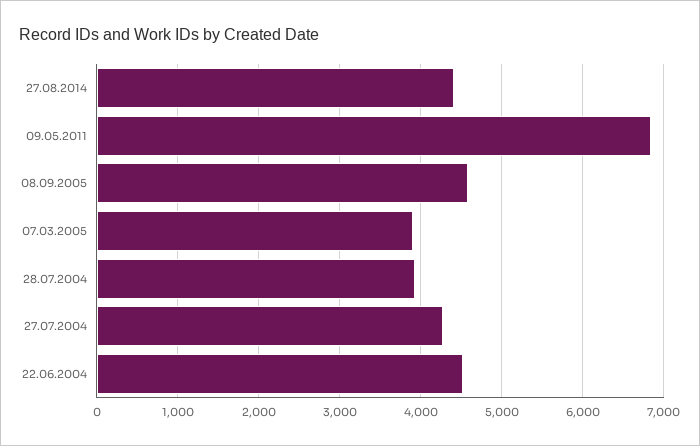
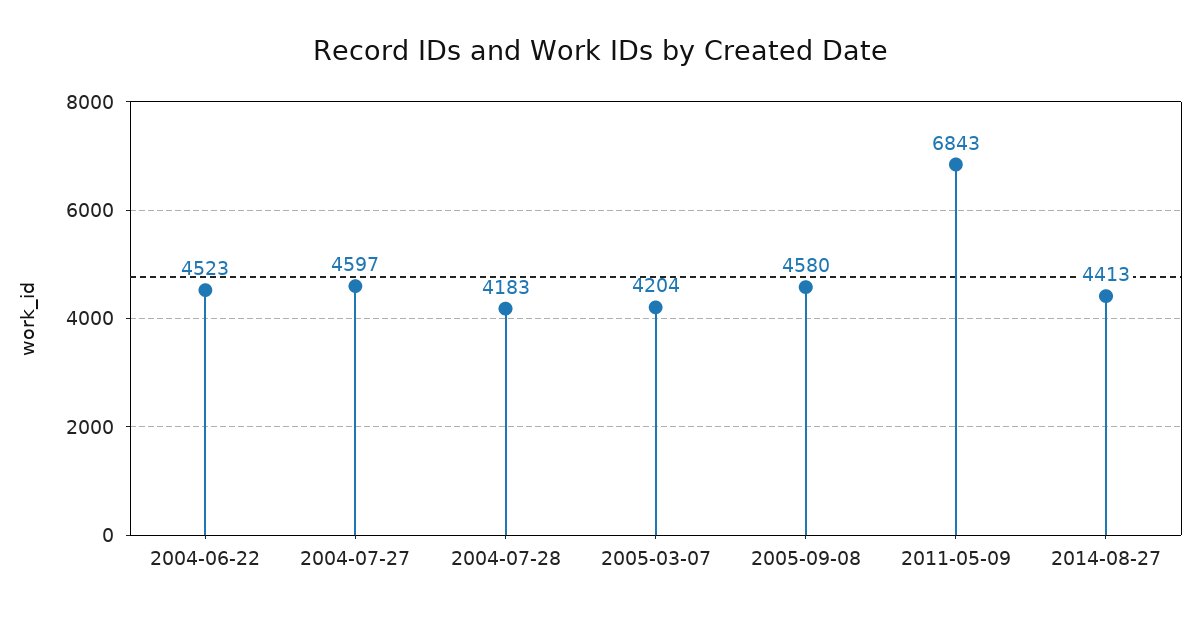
07.03.2005: 3900 -> 4204
28.07.2004: 3900 -> 4183
27.07.2004: 4300 -> 4597

